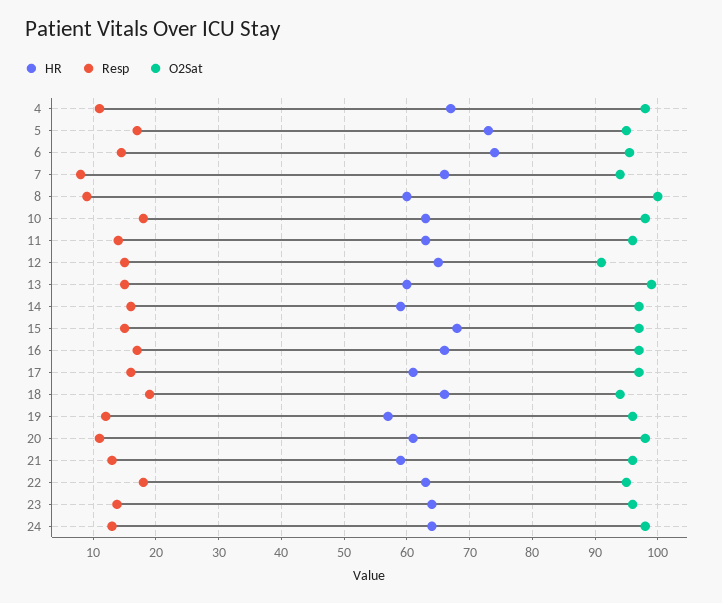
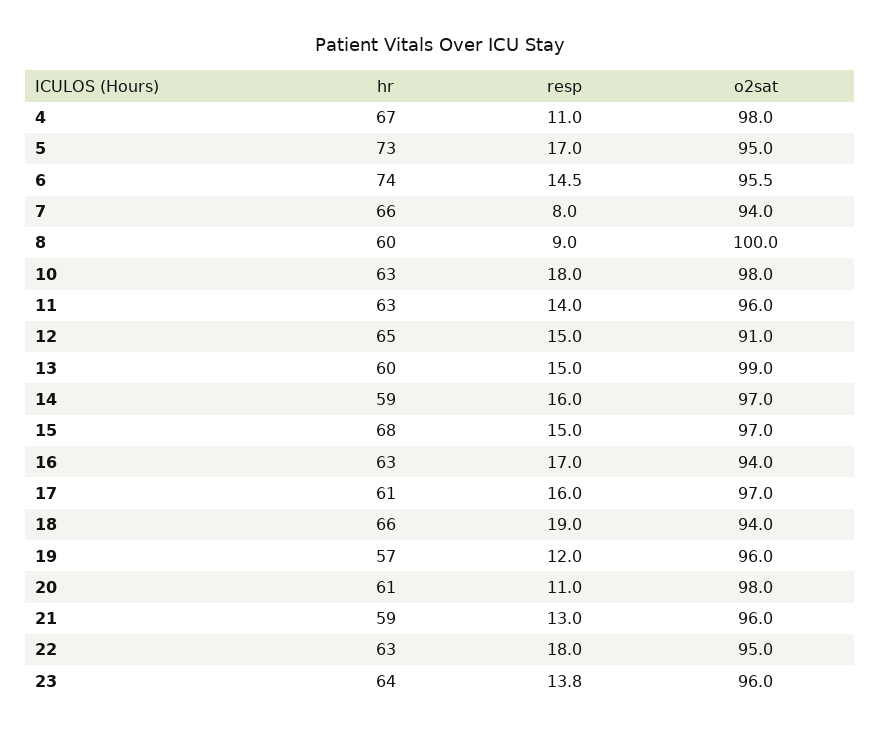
HR, 16: 66 -> 63
O2Sat, 16: 97 -> 94
HR, 24: 64 -> none
Resp, 24: 13 -> none
O2Sat, 24: 98 -> none

